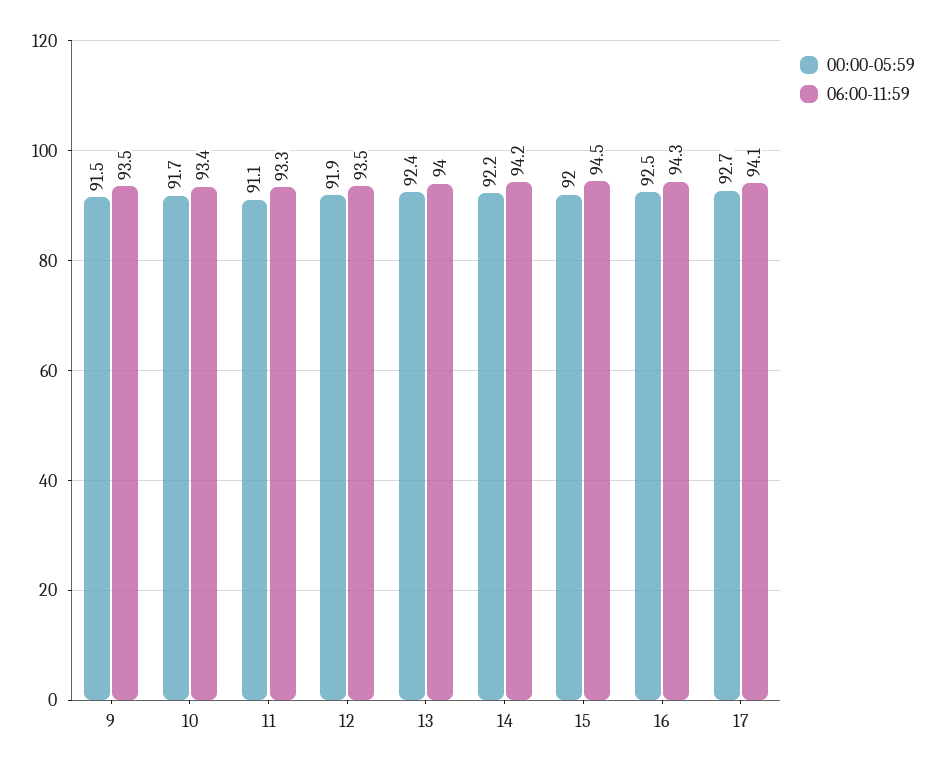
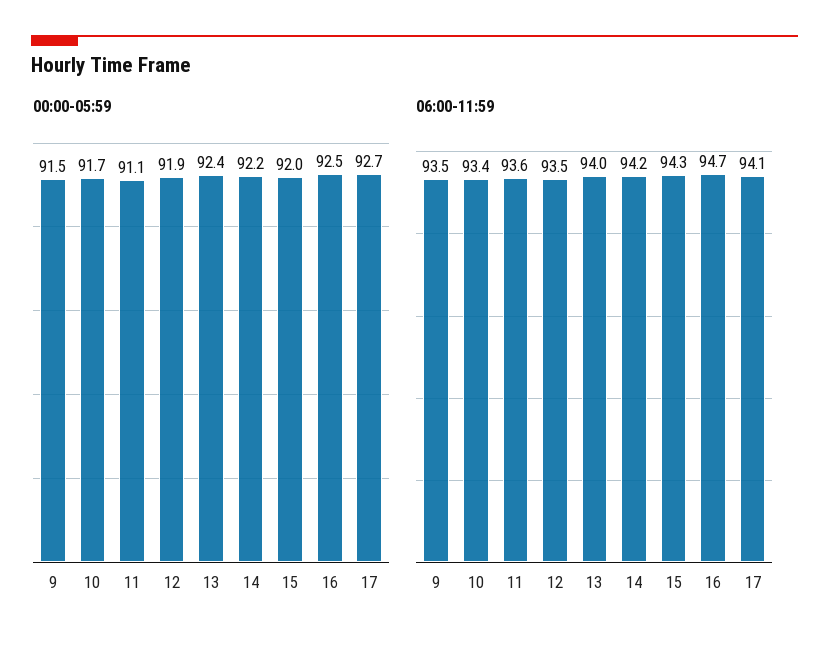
06:00-11:59, 11: 93.3 -> 93.6
06:00-11:59, 15: 94.5 -> 94.3
06:00-11:59, 16: 94.3 -> 94.7

